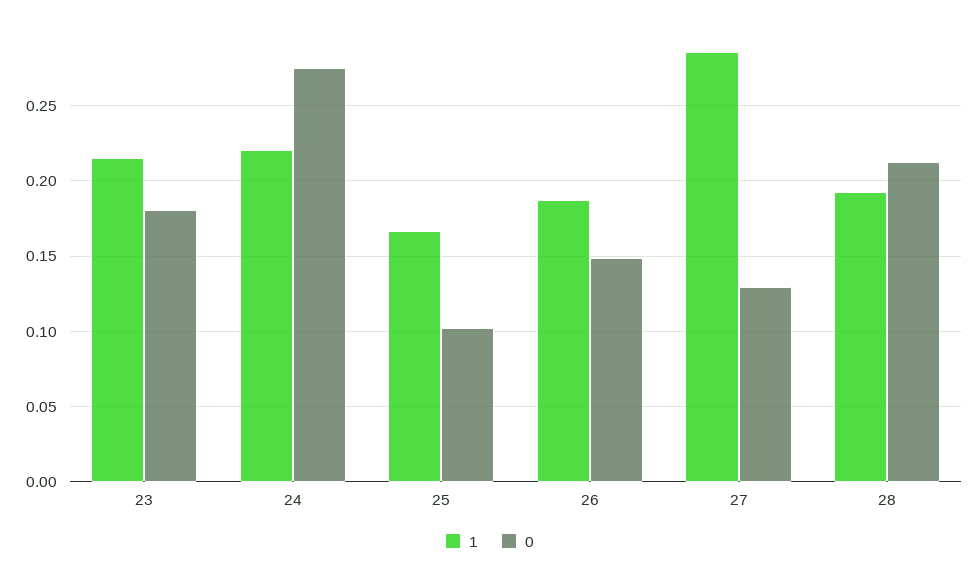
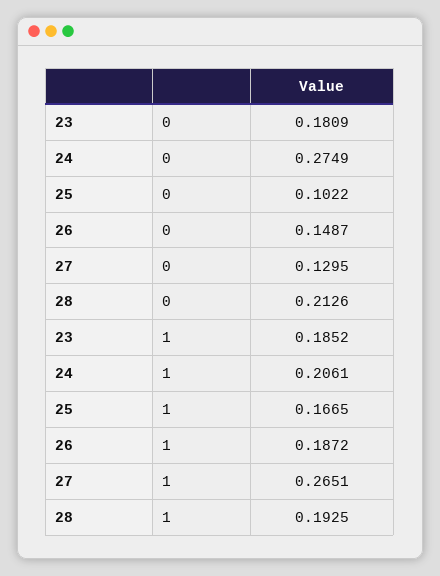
1, 23: 0.215 -> 0.1852
1, 24: 0.22 -> 0.2061
1, 27: 0.285 -> 0.2651

